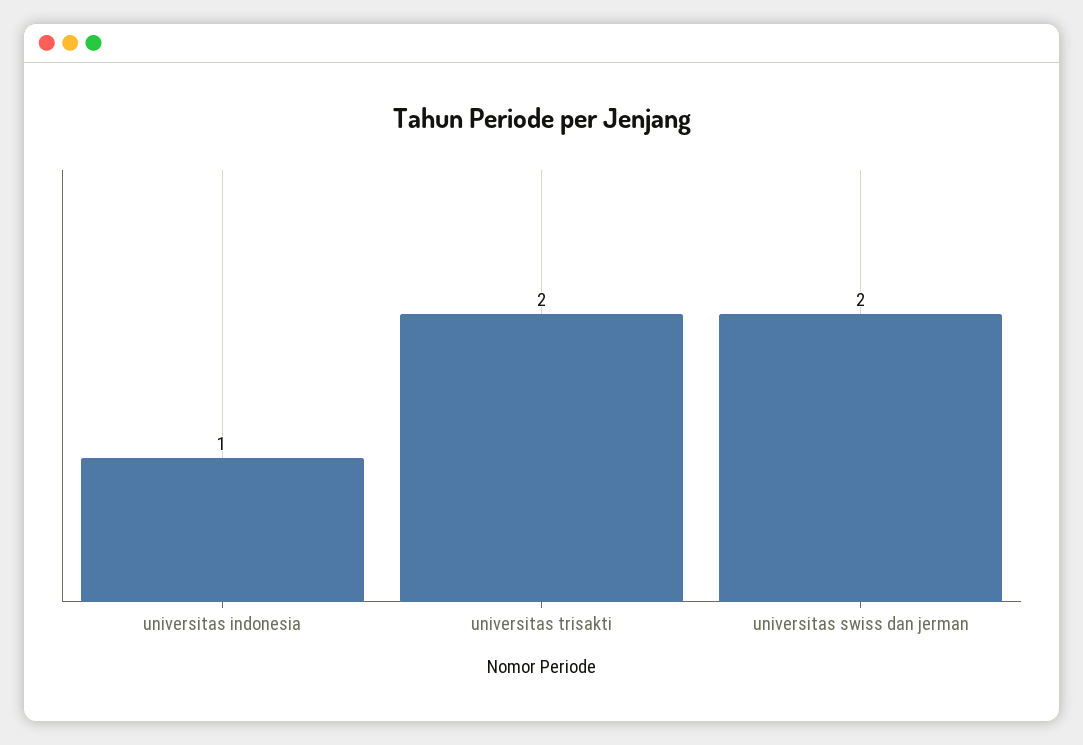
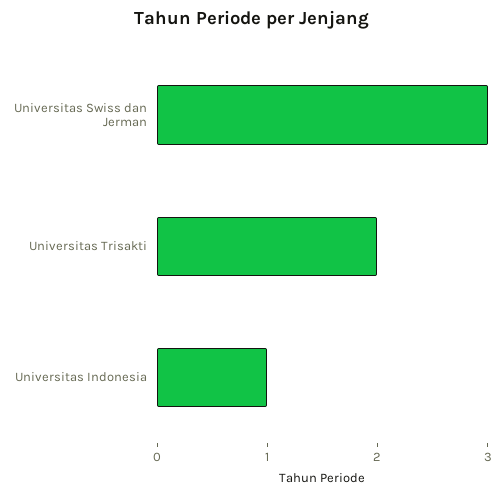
universitas swiss dan jerman: 2 -> 3

